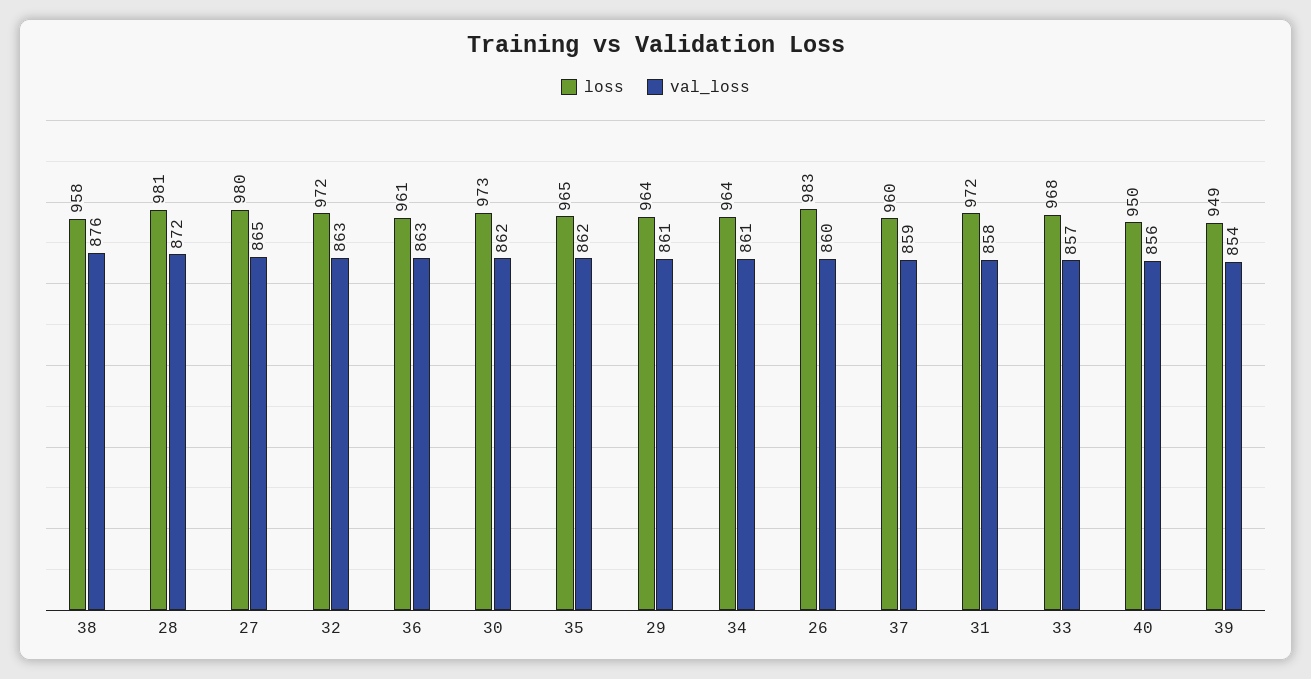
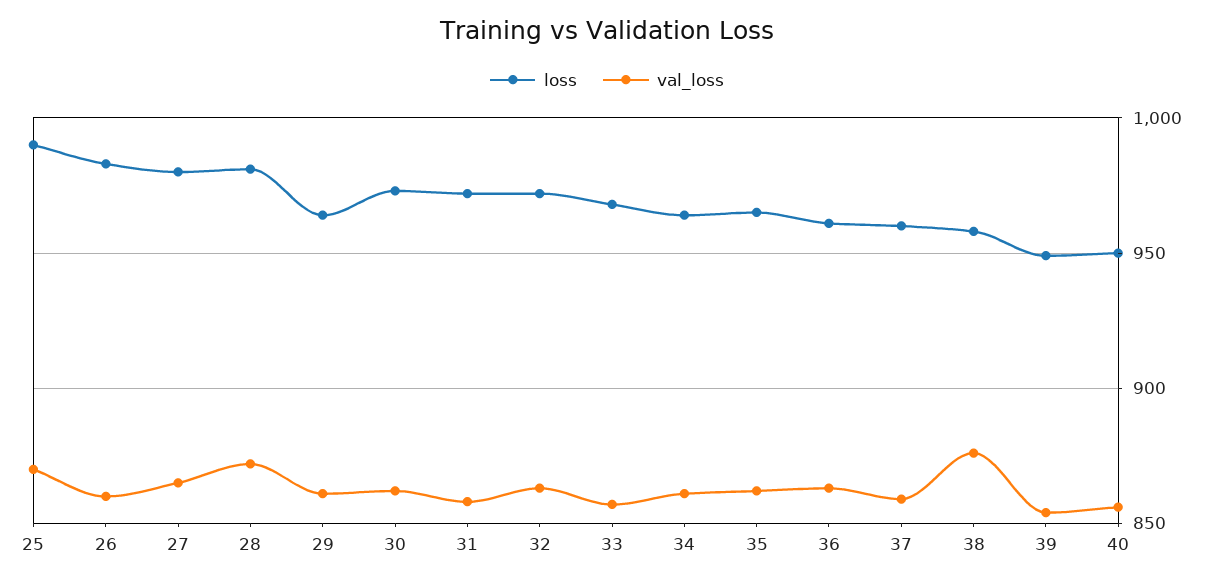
loss, 25: none -> 990
val_loss, 25: none -> 870

